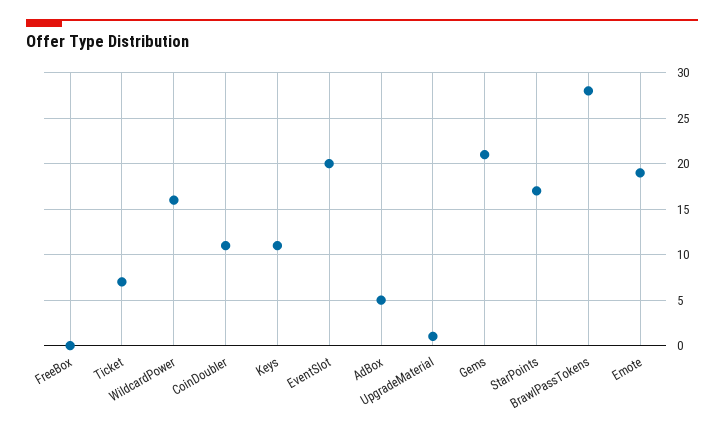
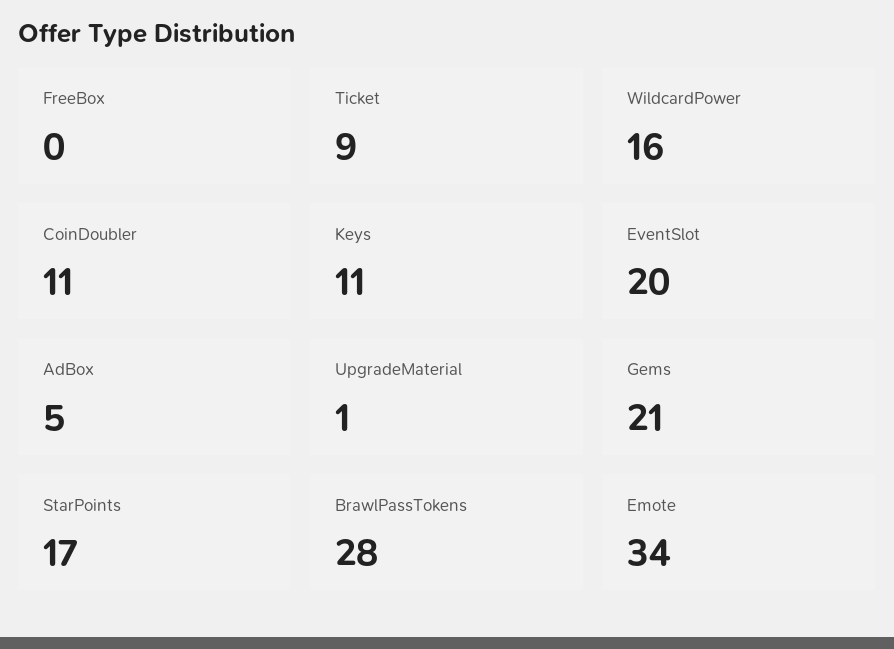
Ticket: 7 -> 9
Emote: 19 -> 34

